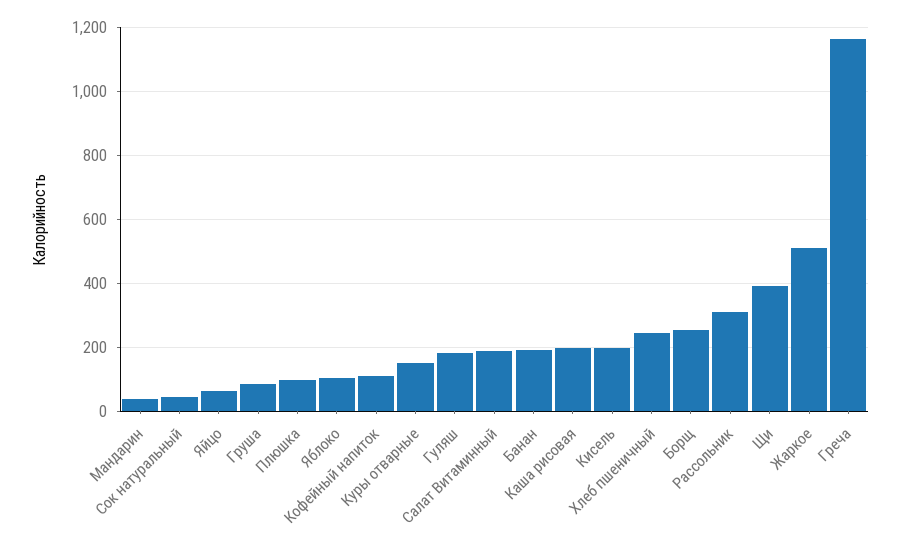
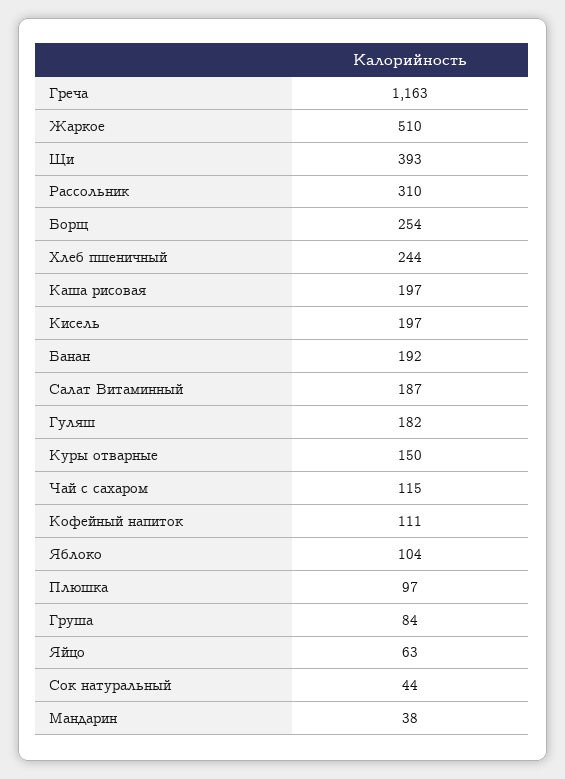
Чай с сахаром: none -> 115

